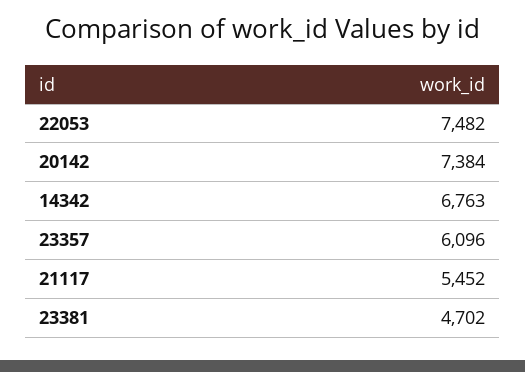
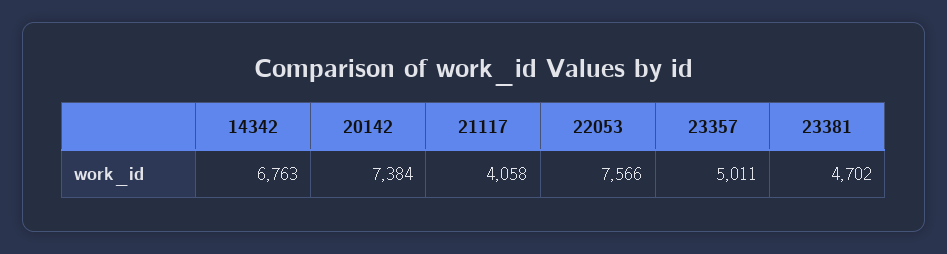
22053: 7482 -> 7566
23357: 6096 -> 5011
21117: 5452 -> 4058

